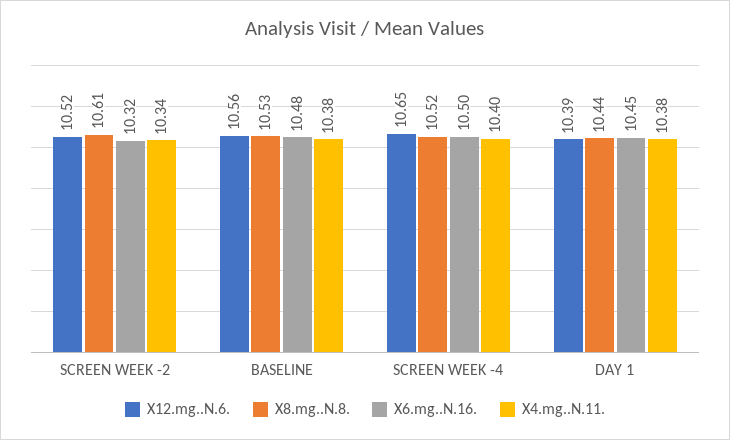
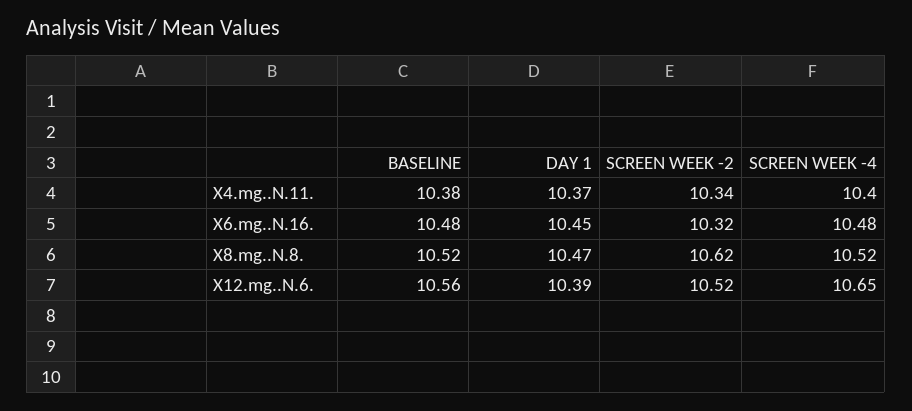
X8.mg..N.8., SCREEN WEEK -2: 10.61 -> 10.62
X8.mg..N.8., BASELINE: 10.53 -> 10.52
X6.mg..N.16., SCREEN WEEK -4: 10.5 -> 10.48
X8.mg..N.8., DAY 1: 10.44 -> 10.47
X4.mg..N.11., DAY 1: 10.38 -> 10.37

